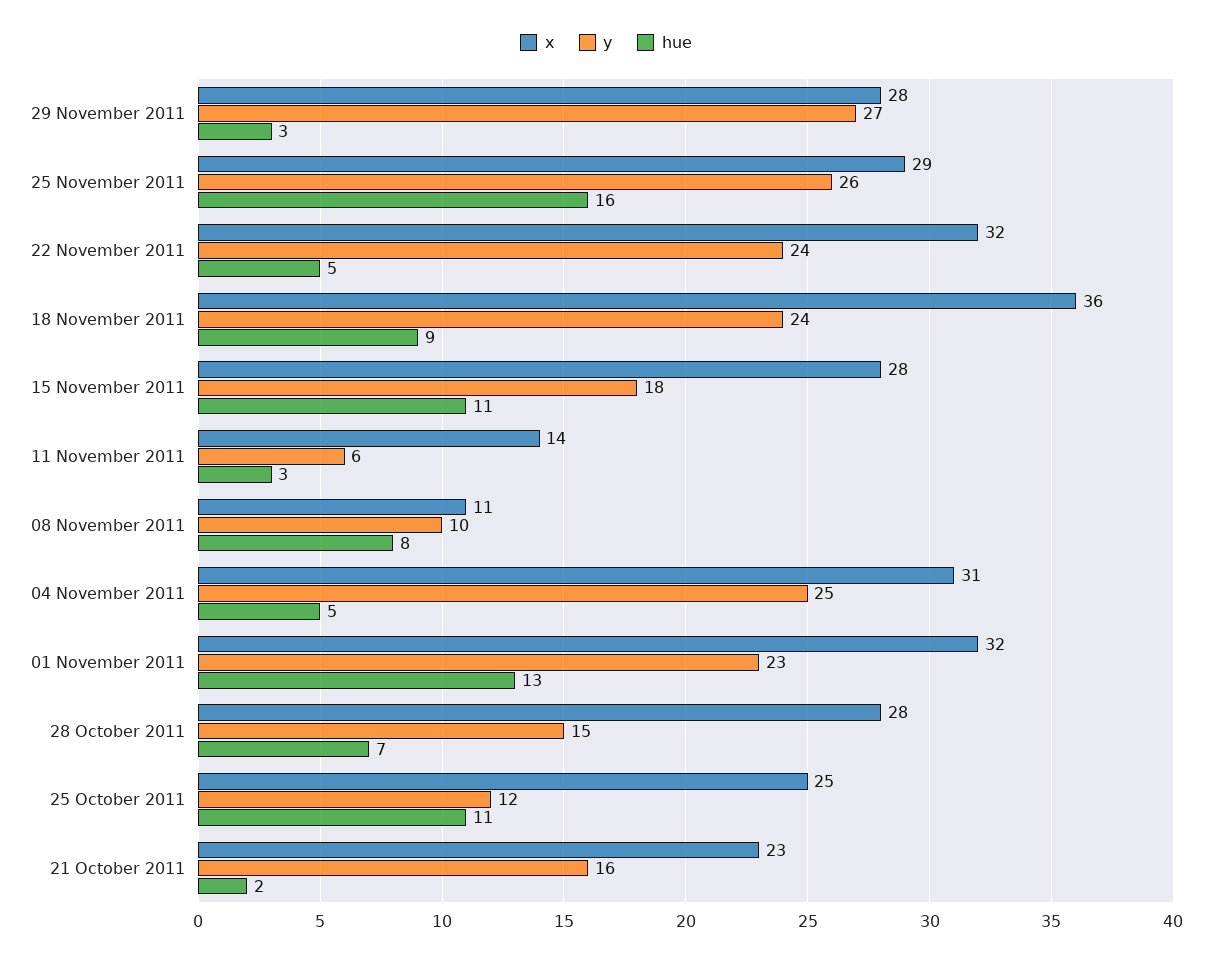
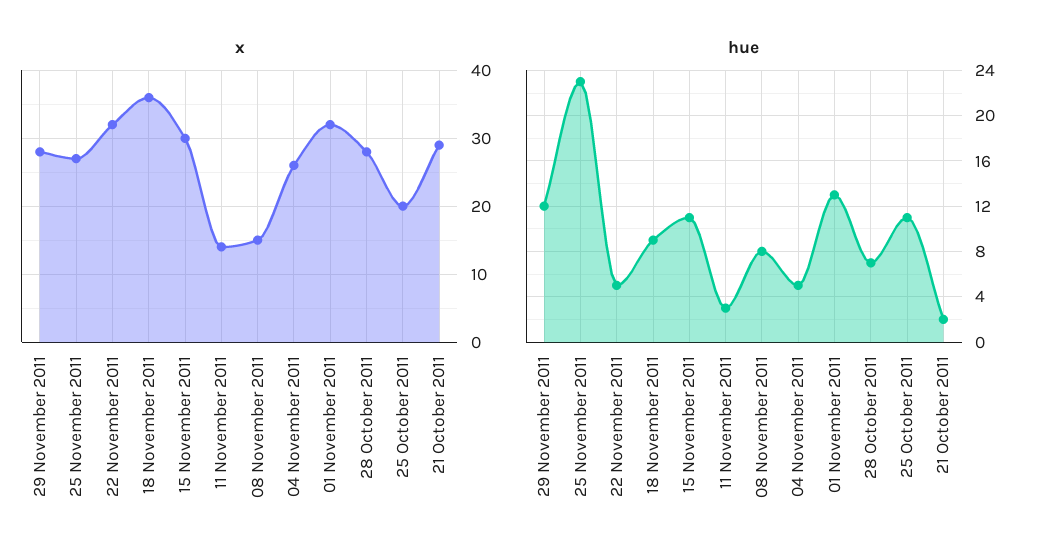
y, 29 November 2011: 27 -> none
hue, 29 November 2011: 3 -> 12
x, 25 November 2011: 29 -> 27
y, 25 November 2011: 26 -> none
hue, 25 November 2011: 16 -> 23
y, 22 November 2011: 24 -> none
y, 18 November 2011: 24 -> none
x, 15 November 2011: 28 -> 30
y, 15 November 2011: 18 -> none
y, 11 November 2011: 6 -> none
x, 08 November 2011: 11 -> 15
y, 08 November 2011: 10 -> none
x, 04 November 2011: 31 -> 26
y, 04 November 2011: 25 -> none
y, 01 November 2011: 23 -> none
y, 28 October 2011: 15 -> none
x, 25 October 2011: 25 -> 20
y, 25 October 2011: 12 -> none
x, 21 October 2011: 23 -> 29
y, 21 October 2011: 16 -> none

